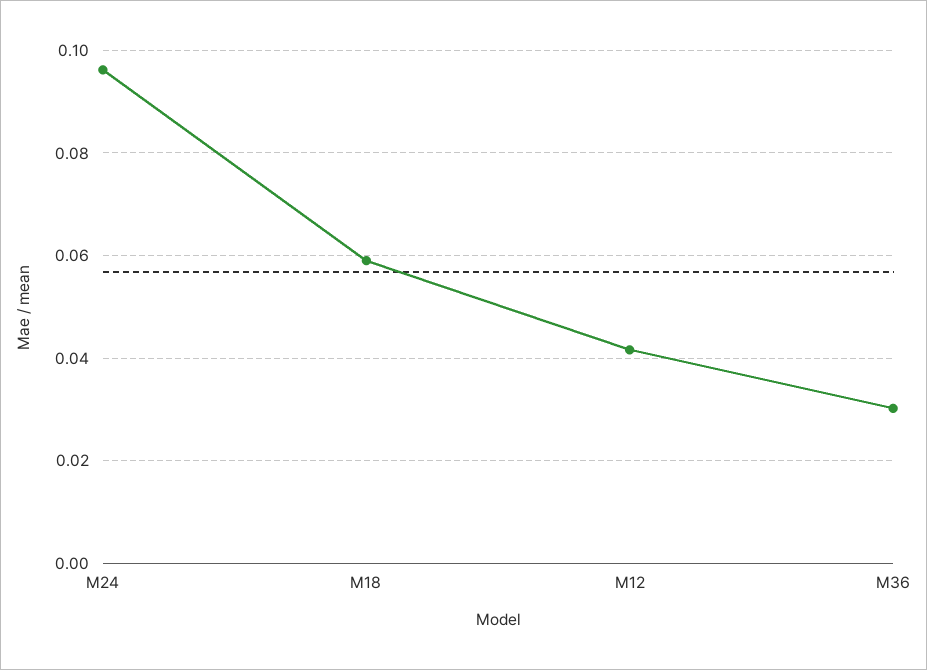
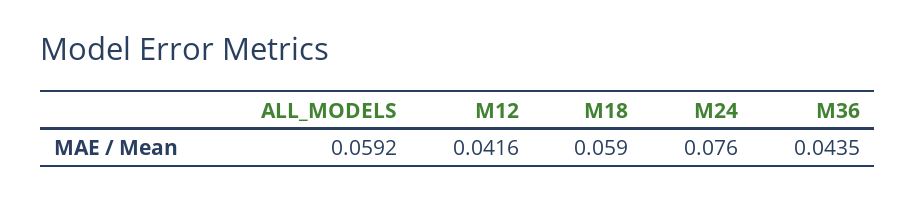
M24: 0.096 -> 0.076
M36: 0.03 -> 0.0435
ALL_MODELS: none -> 0.0592

